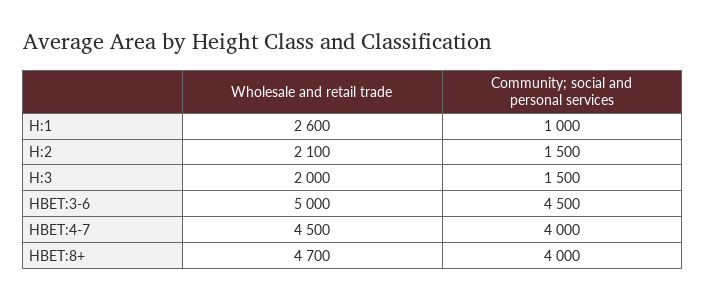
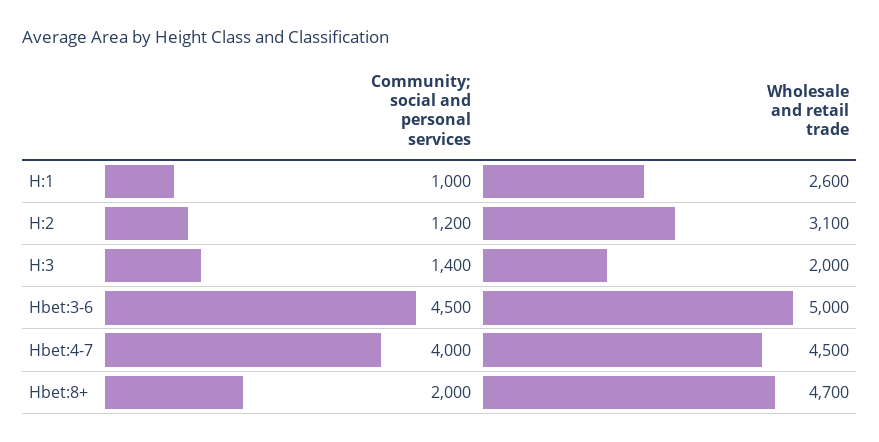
Wholesale and retail trade, H:2: 2100 -> 3100
Community; social and personal services, H:2: 1500 -> 1200
Community; social and personal services, H:3: 1500 -> 1400
Community; social and personal services, HBET:8+: 4000 -> 2000

